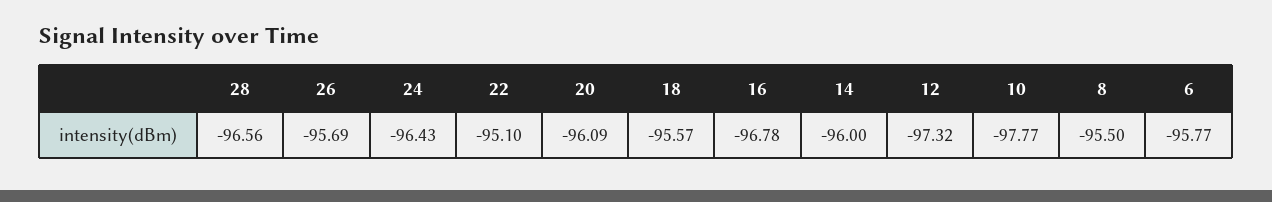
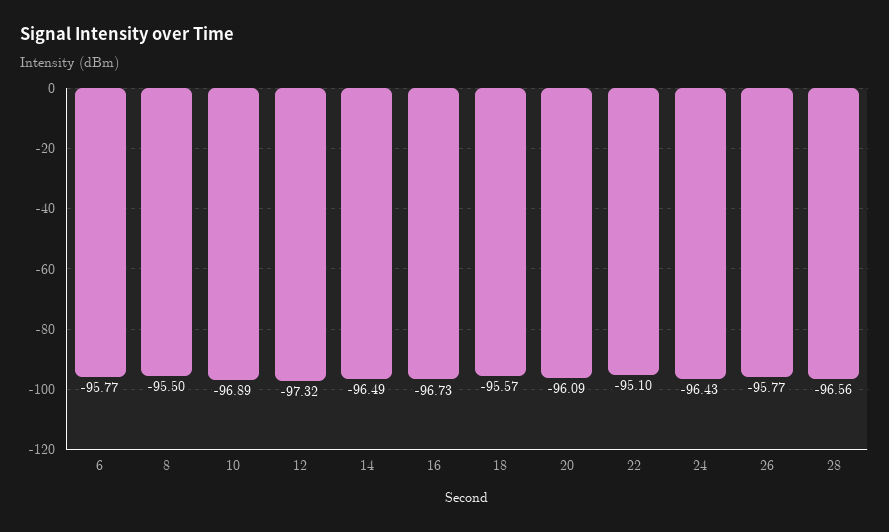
26: -95.69 -> -95.77
16: -96.78 -> -96.73
14: -96 -> -96.49
10: -97.77 -> -96.89

